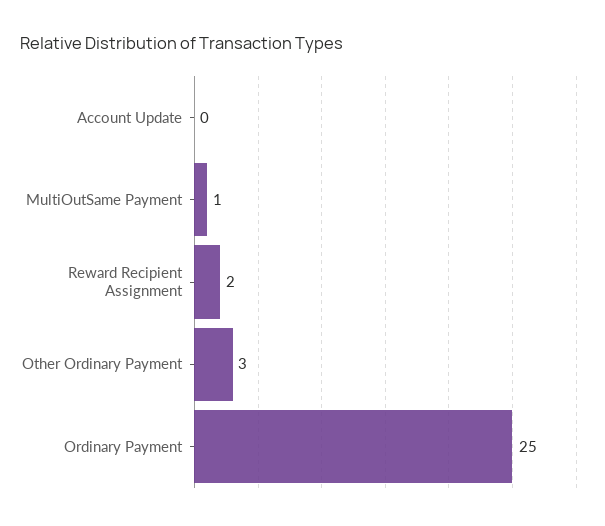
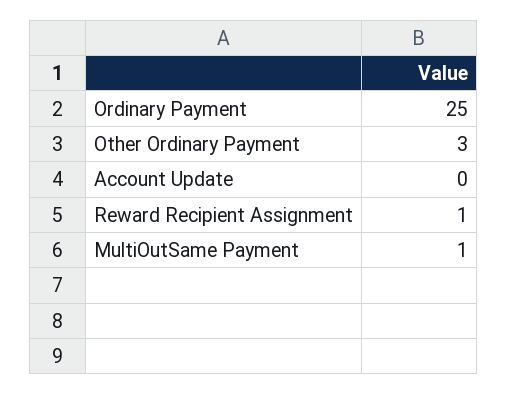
Reward Recipient Assignment: 2 -> 1

